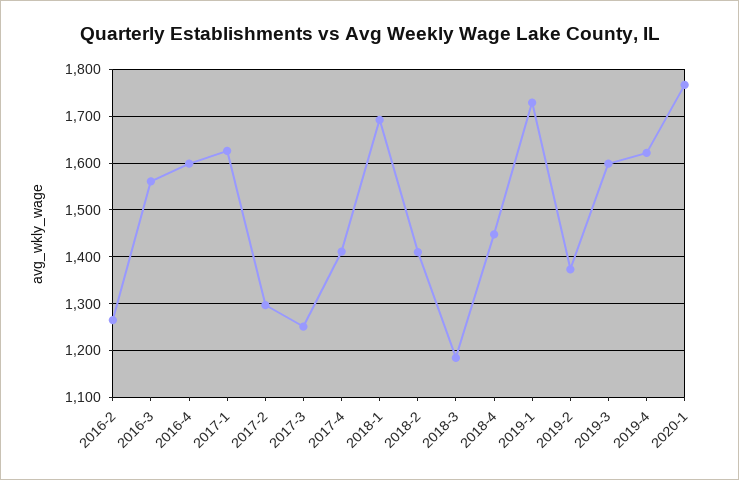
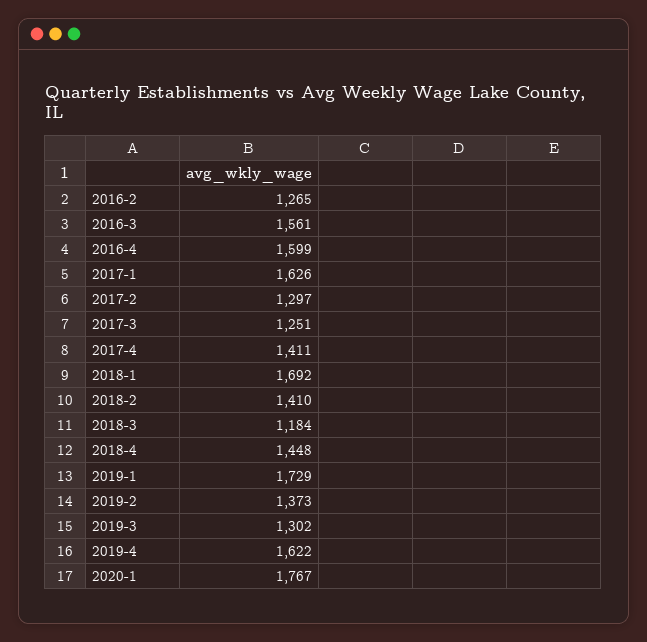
2019-3: 1600 -> 1302

